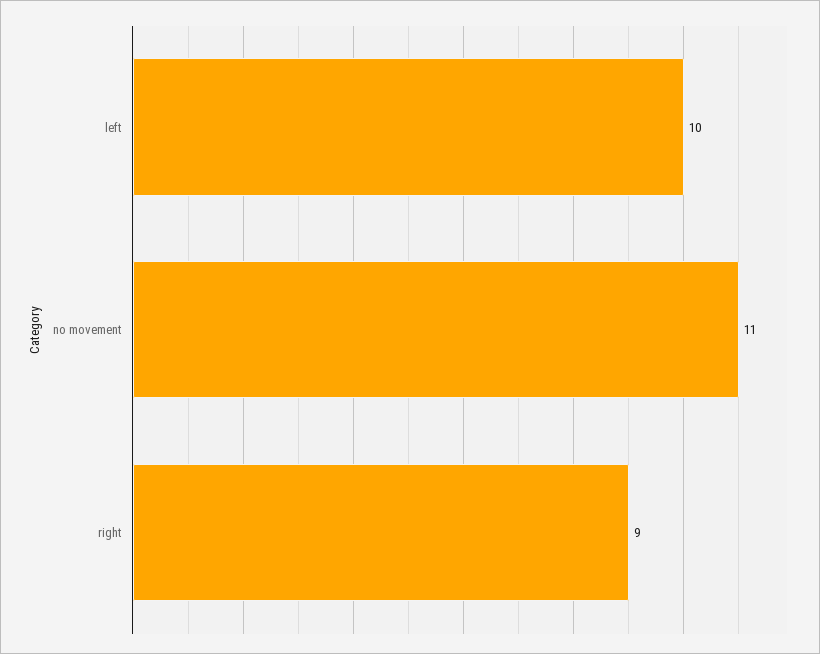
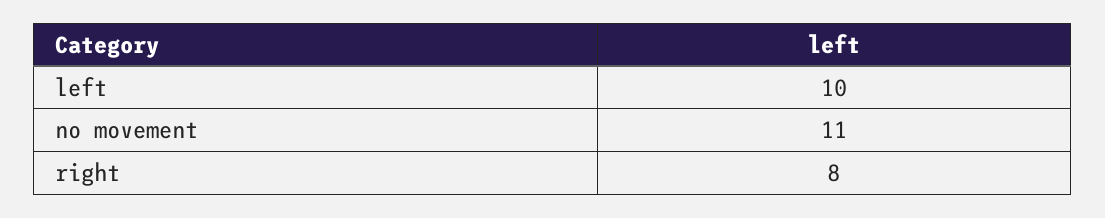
right: 9 -> 8

